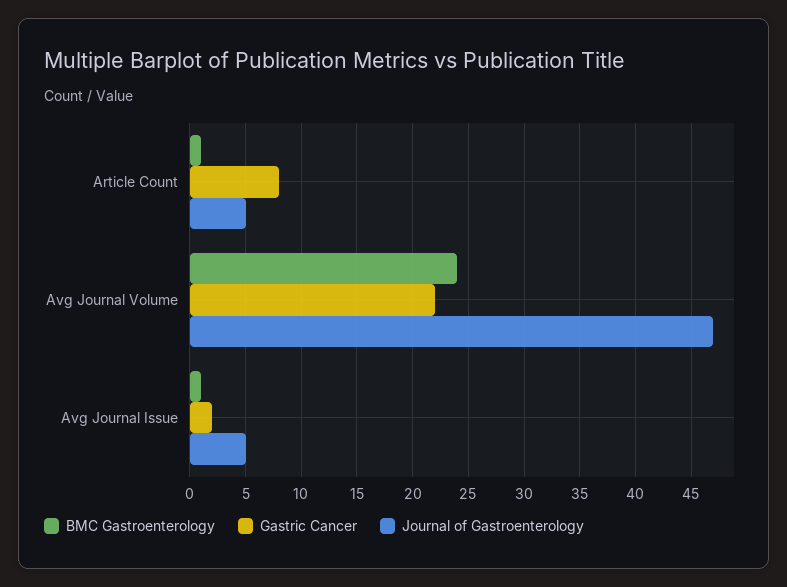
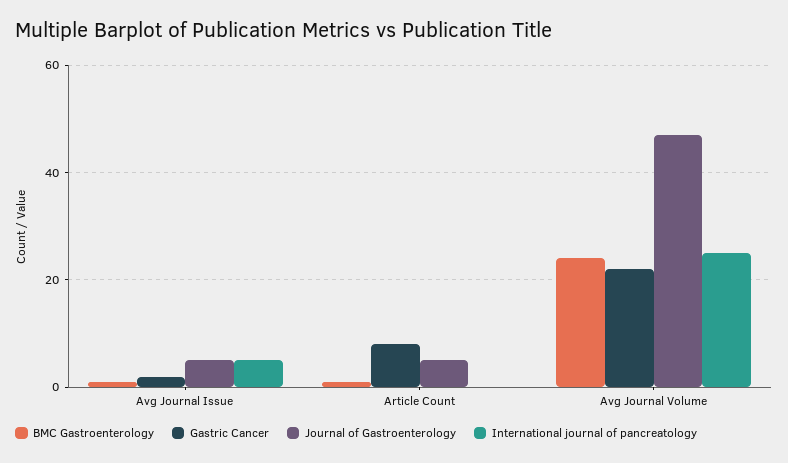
International journal of pancreatology, Avg Journal Issue: none -> 5
International journal of pancreatology, Article Count: none -> 0
International journal of pancreatology, Avg Journal Volume: none -> 25

